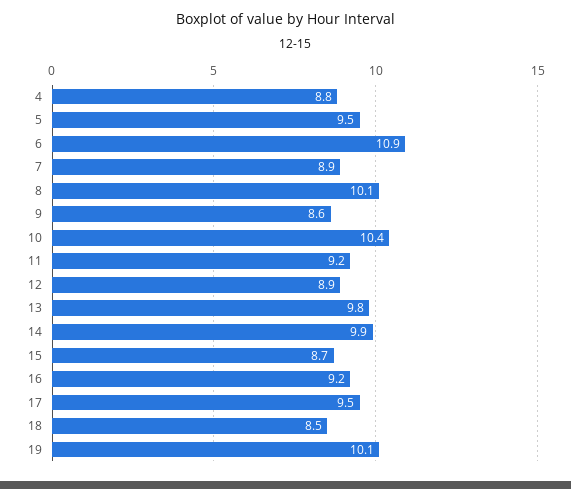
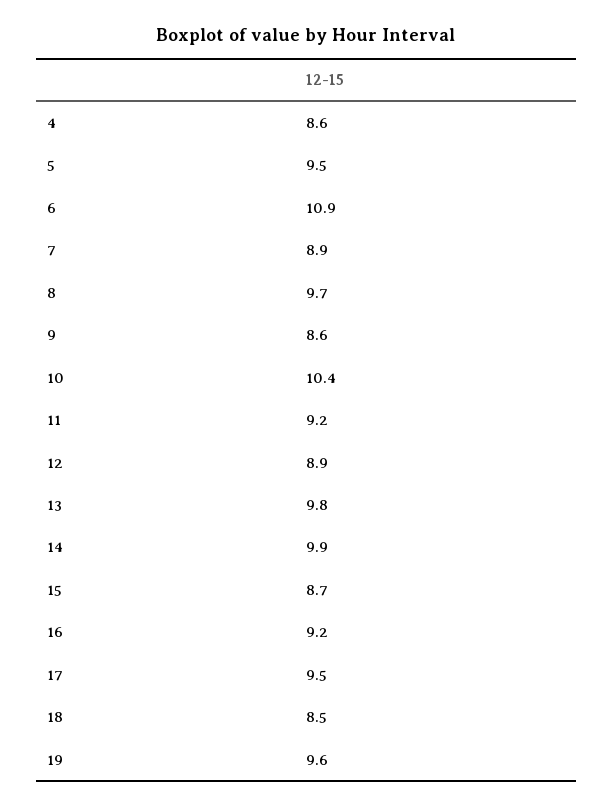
4: 8.8 -> 8.6
8: 10.1 -> 9.7
19: 10.1 -> 9.6

